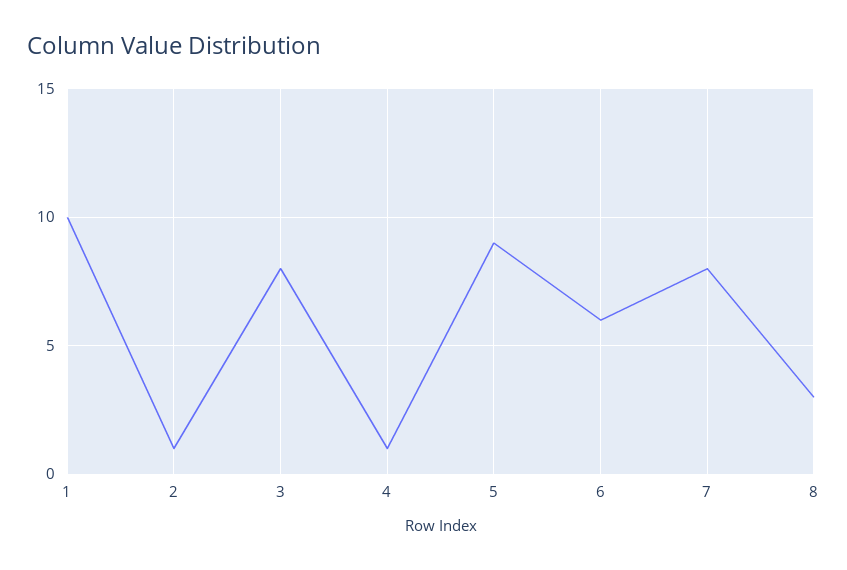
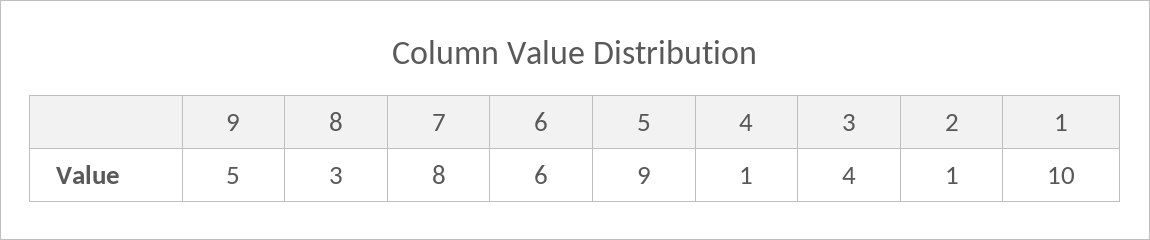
3: 8 -> 4
9: none -> 5

